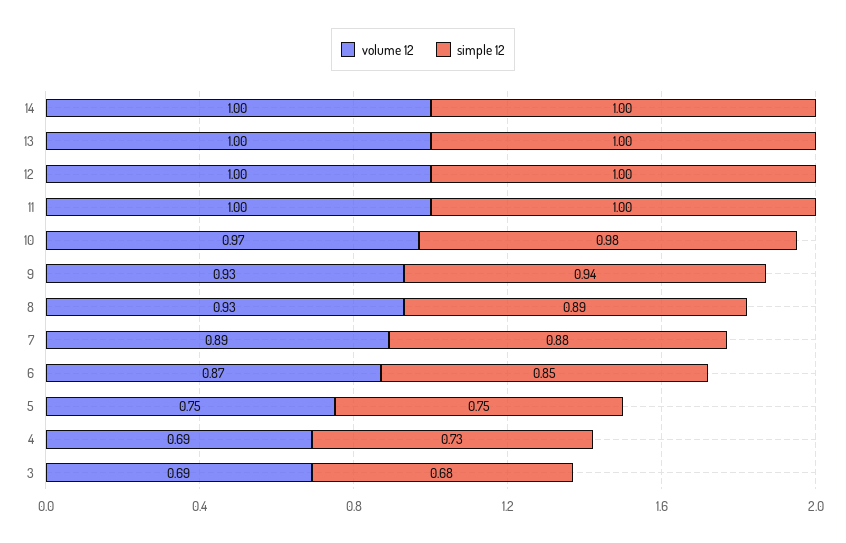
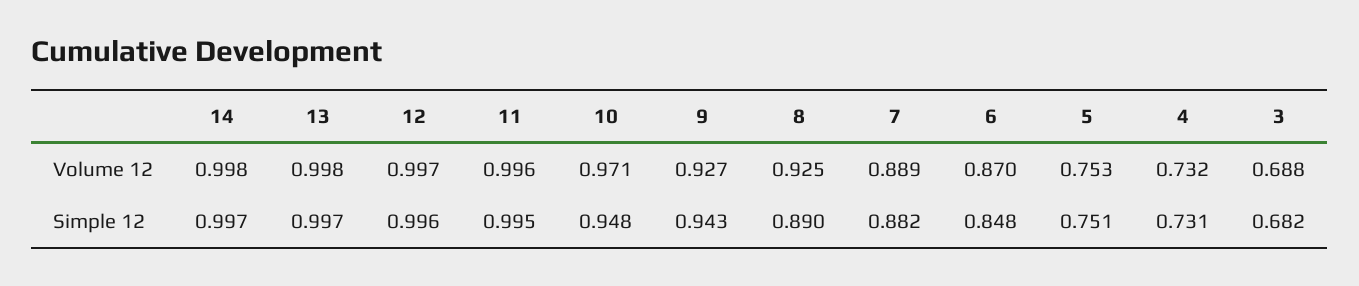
simple 12, 10: 0.98 -> 0.948
volume 12, 4: 0.69 -> 0.732

